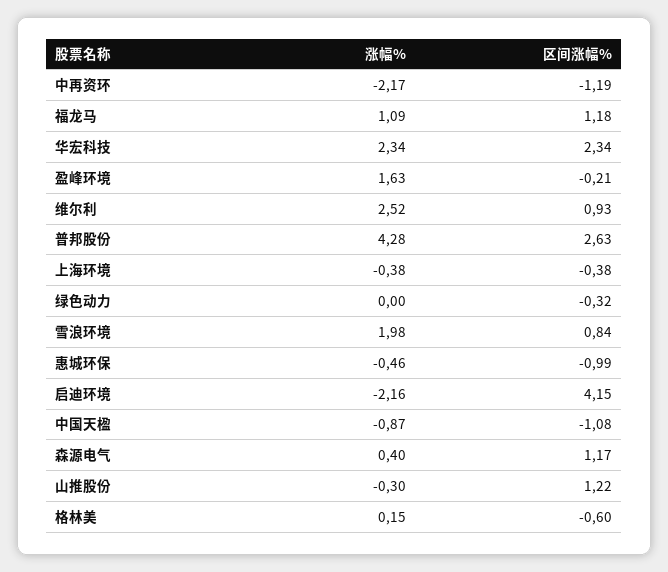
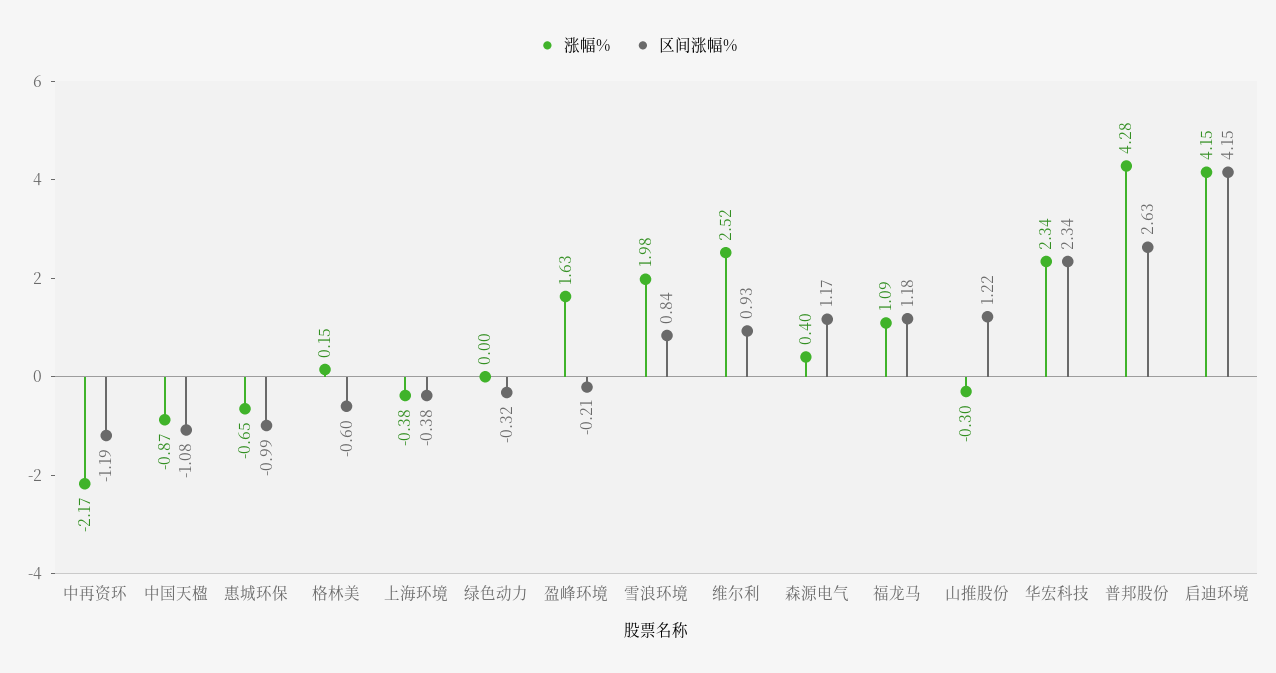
涨幅%, 惠城环保: -0.46 -> -0.65
涨幅%, 启迪环境: -2.16 -> 4.15

